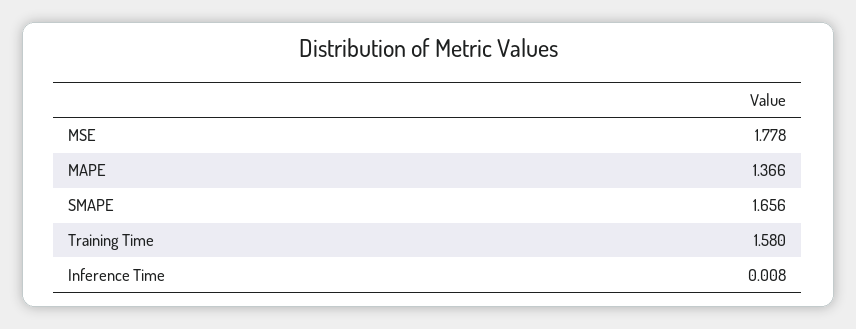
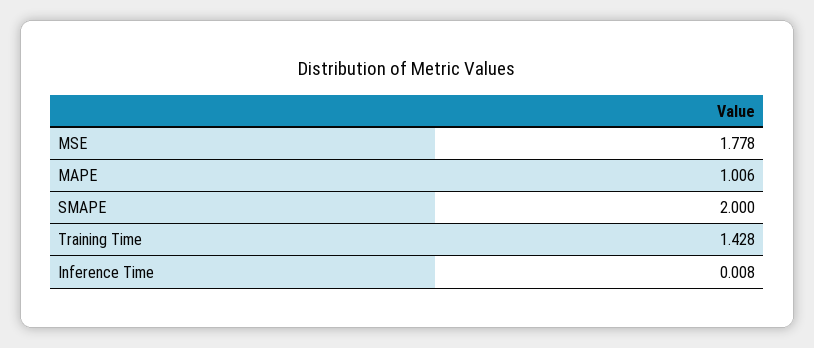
MAPE: 1.366 -> 1.006
SMAPE: 1.656 -> 2
Training Time: 1.58 -> 1.428

